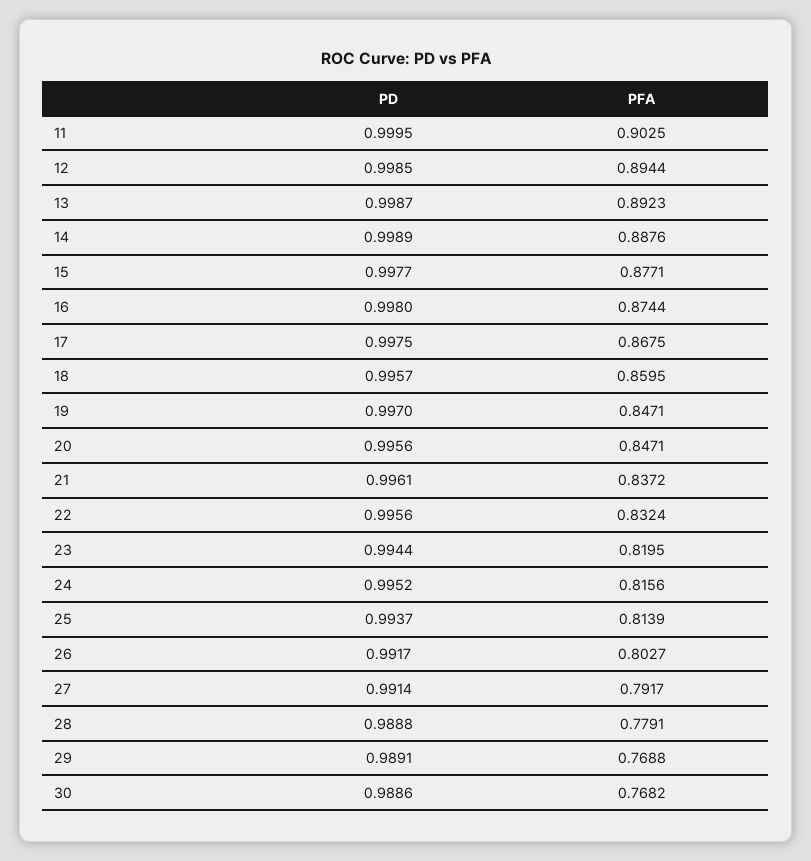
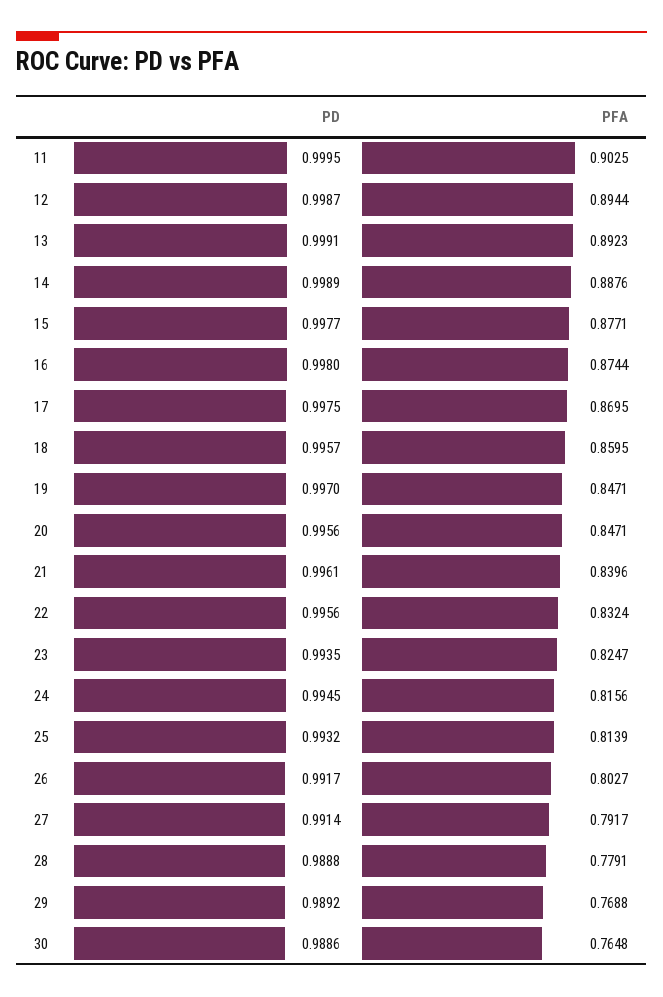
PD, 12: 0.9985 -> 0.9987
PD, 13: 0.9987 -> 0.9991
PFA, 17: 0.8675 -> 0.8695
PFA, 21: 0.8372 -> 0.8396
PD, 23: 0.9944 -> 0.9935
PFA, 23: 0.8195 -> 0.8247
PD, 24: 0.9952 -> 0.9945
PD, 25: 0.9937 -> 0.9932
PD, 29: 0.9891 -> 0.9892
PFA, 30: 0.7682 -> 0.7648

